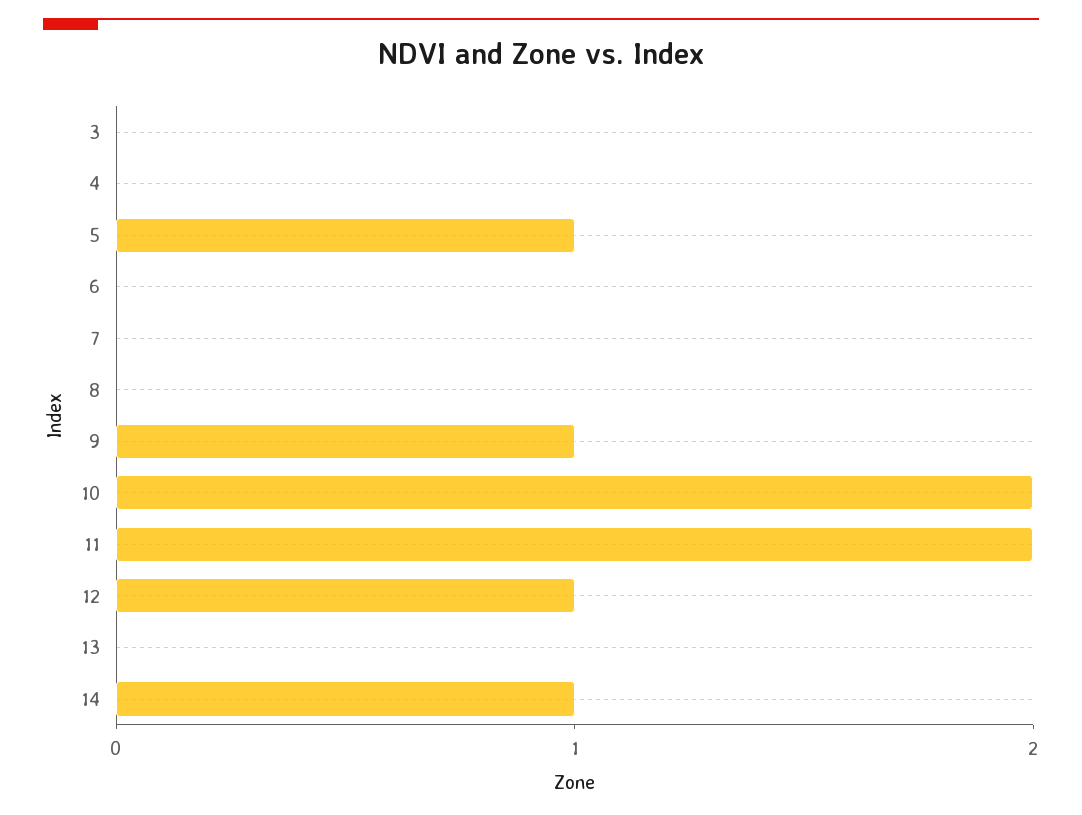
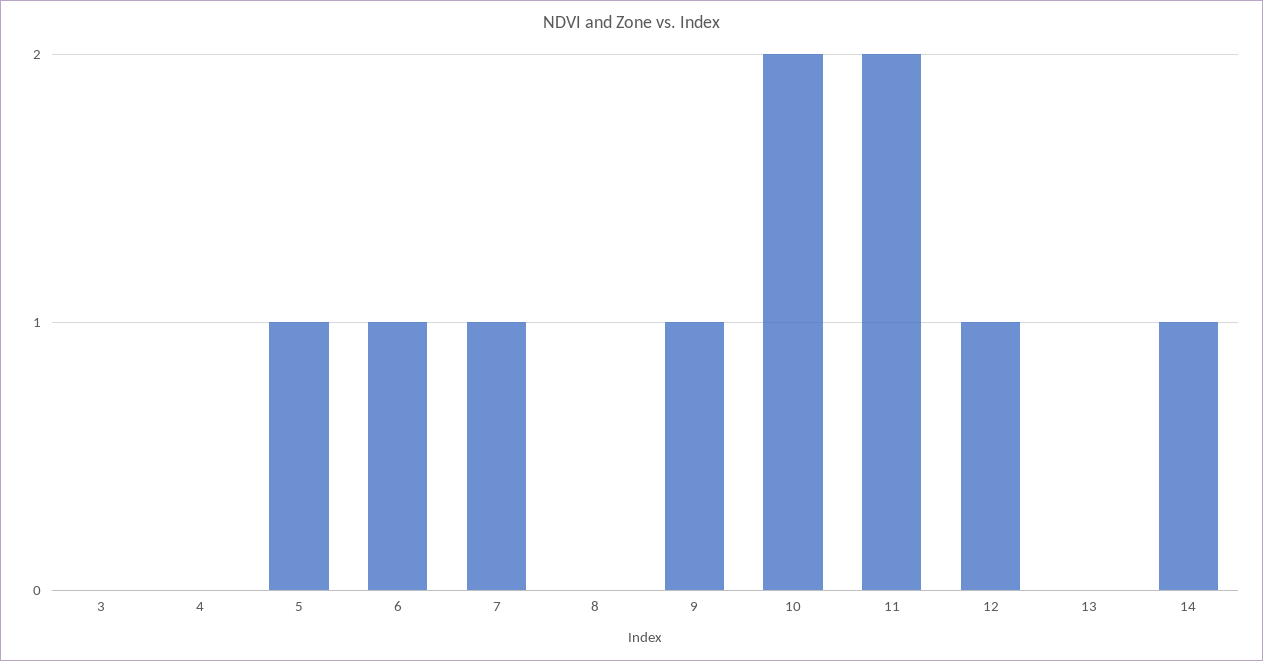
6: 0 -> 1
7: 0 -> 1

